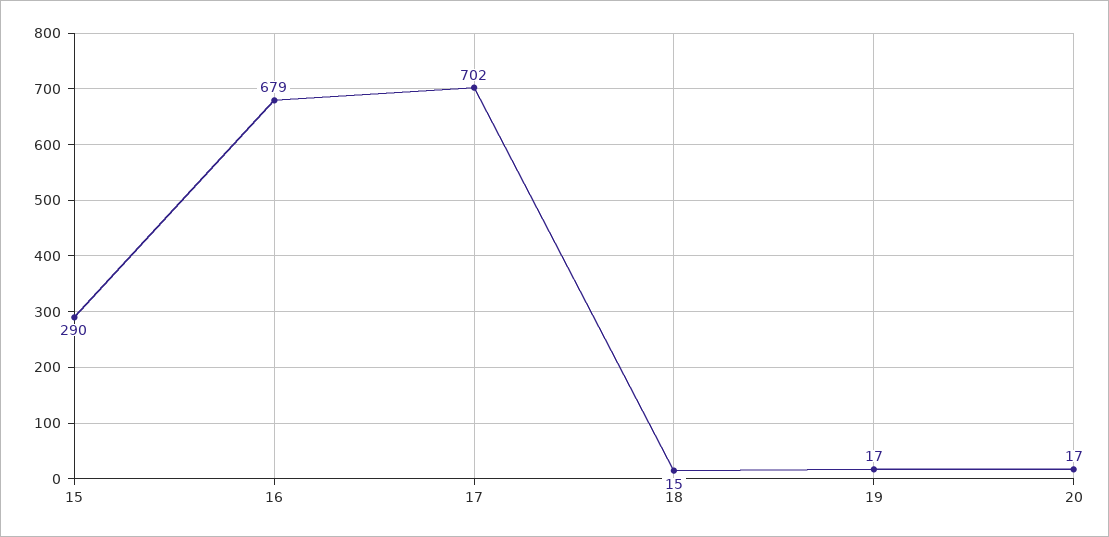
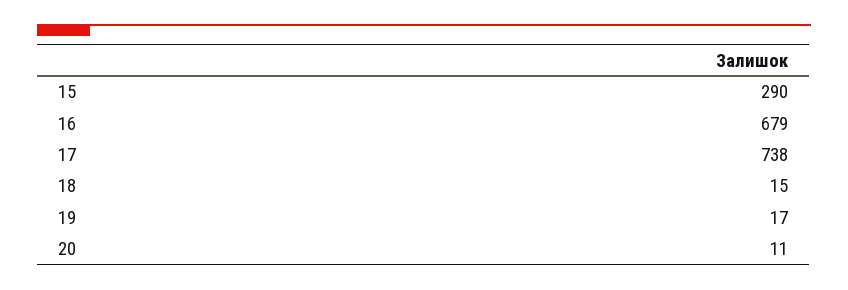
17: 702 -> 738
20: 17 -> 11

